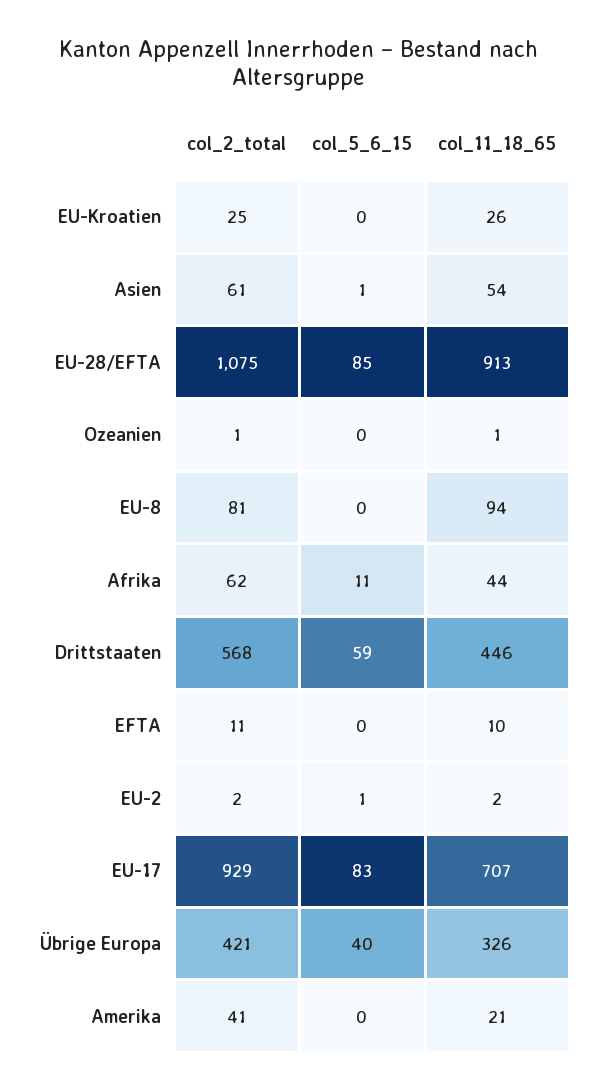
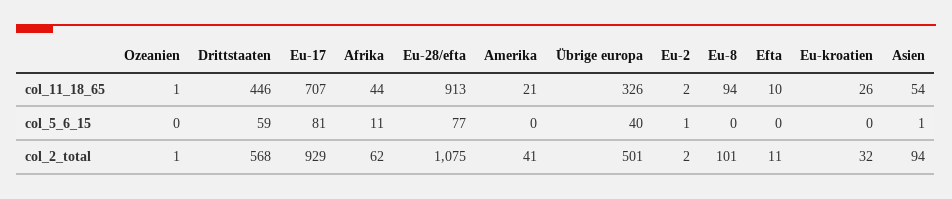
col_2_total, EU-Kroatien: 25 -> 32
col_2_total, Asien: 61 -> 94
col_5_6_15, EU-28/EFTA: 85 -> 77
col_2_total, EU-8: 81 -> 101
col_5_6_15, EU-17: 83 -> 81
col_2_total, Übrige Europa: 421 -> 501

